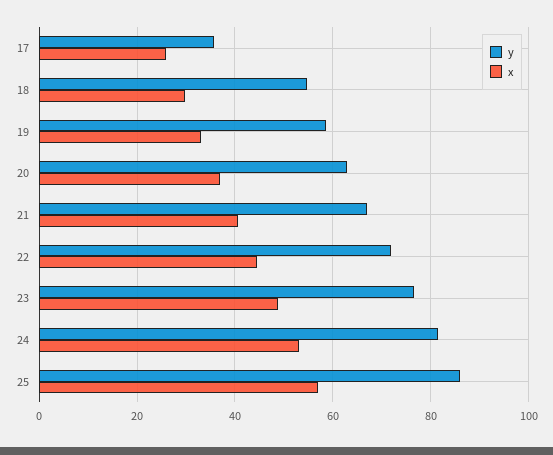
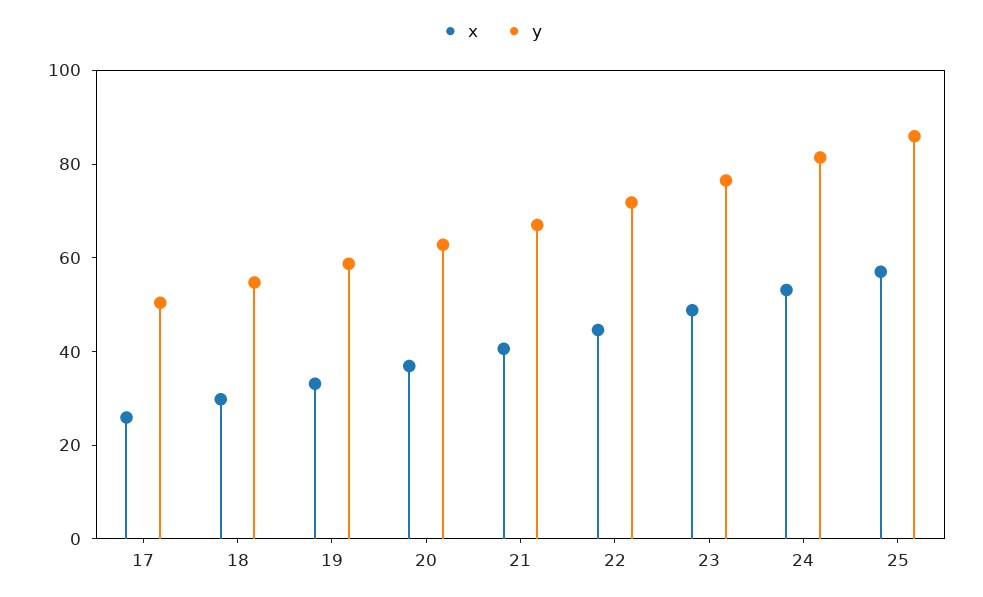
y, 17: 36 -> 50

